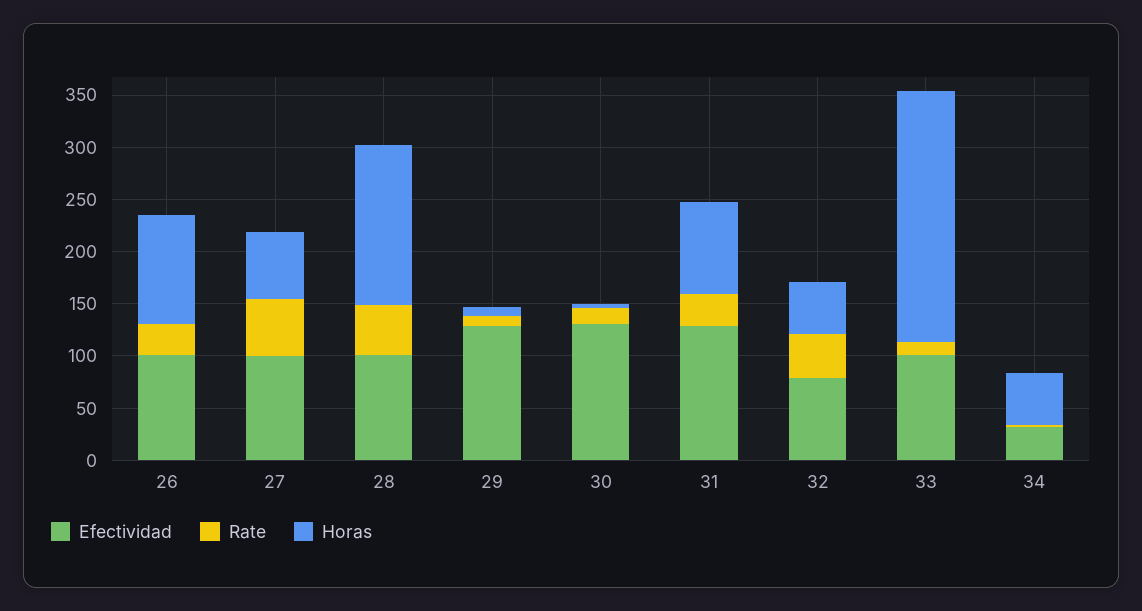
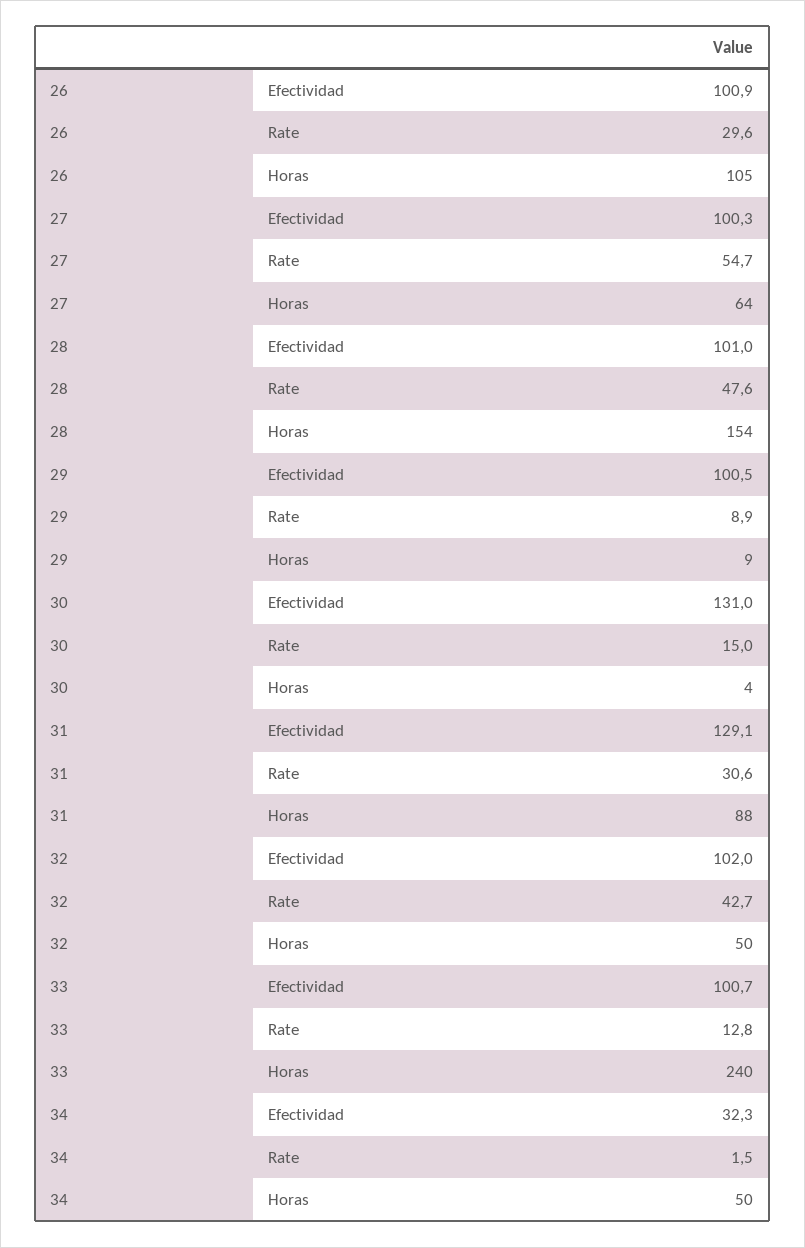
Efectividad, 29: 130 -> 100.5
Efectividad, 32: 80 -> 102

